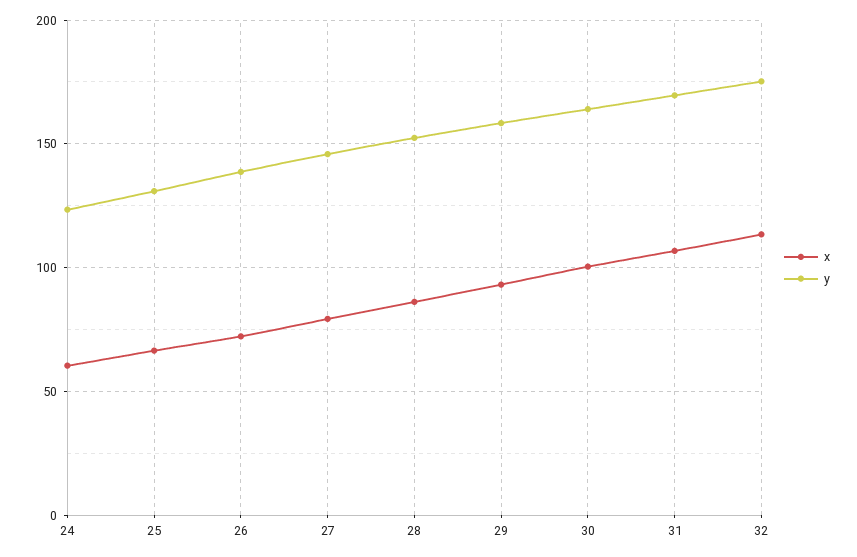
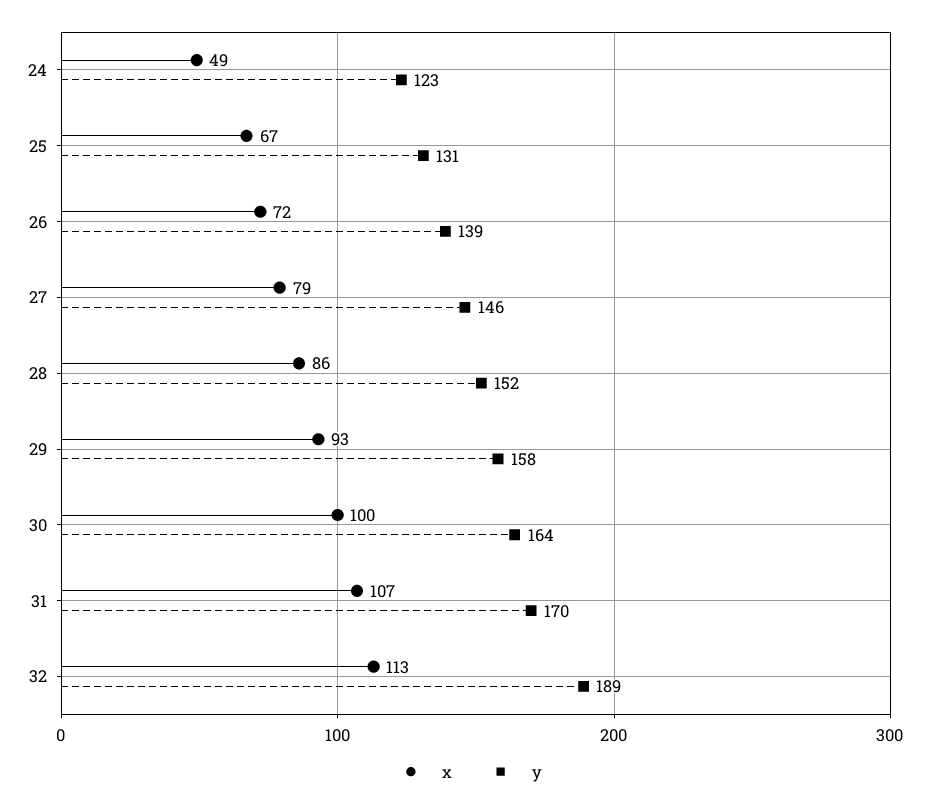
x, 24: 60 -> 49
y, 32: 175 -> 189

